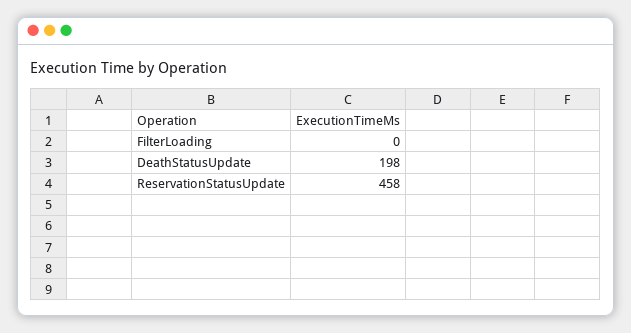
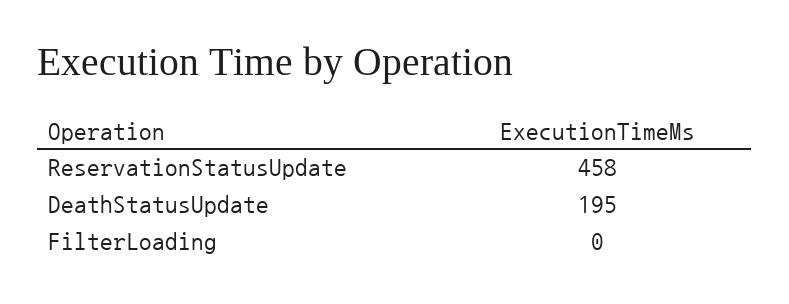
DeathStatusUpdate: 198 -> 195

